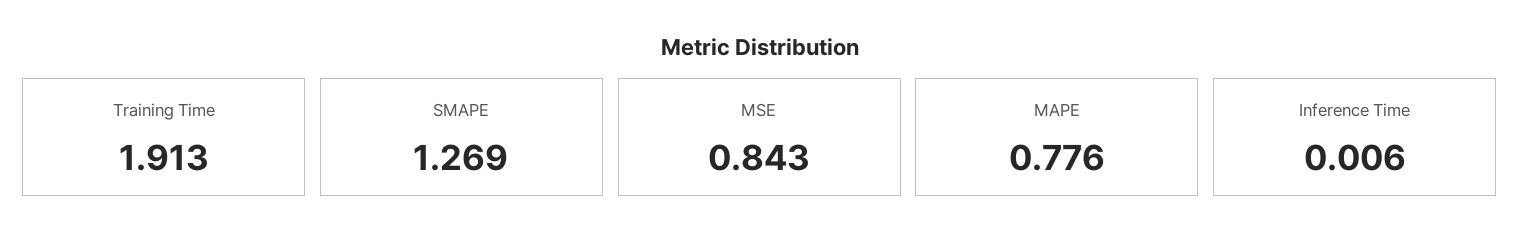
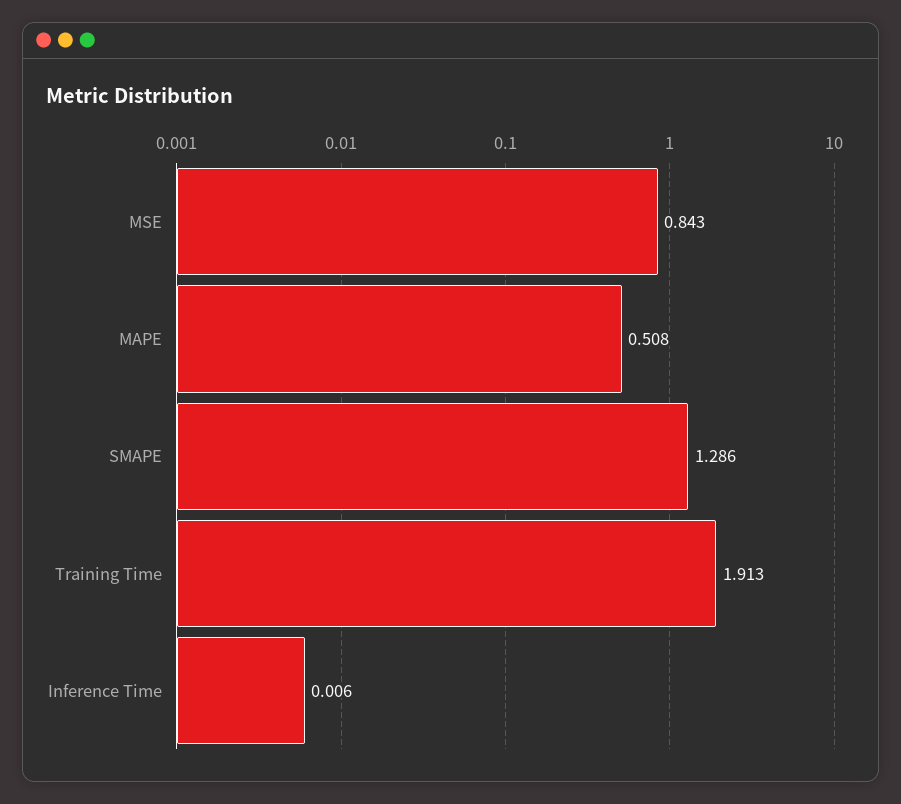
SMAPE: 1.269 -> 1.286
MAPE: 0.776 -> 0.508

